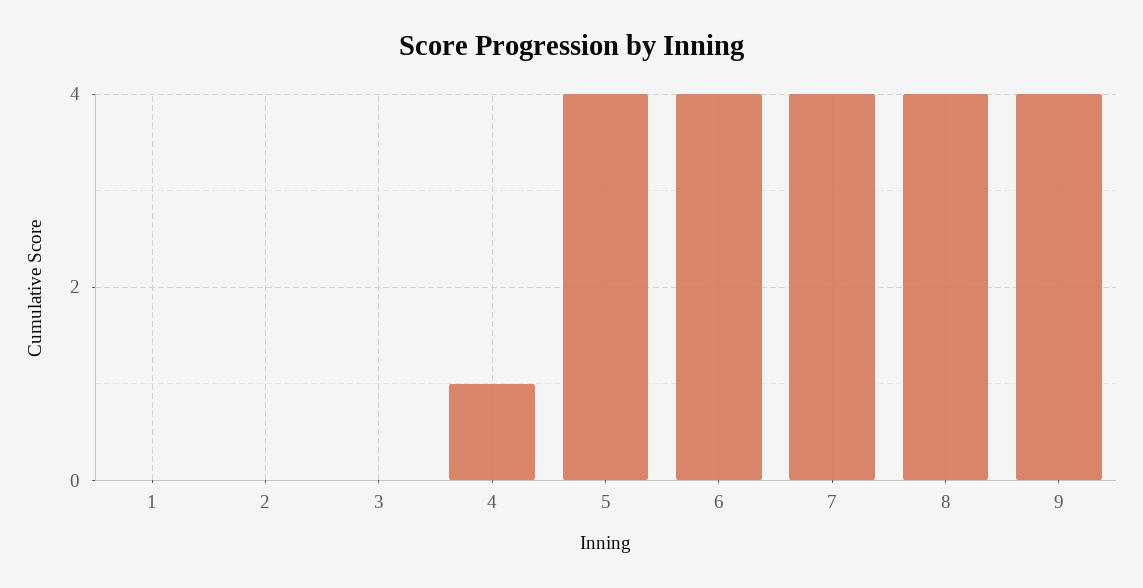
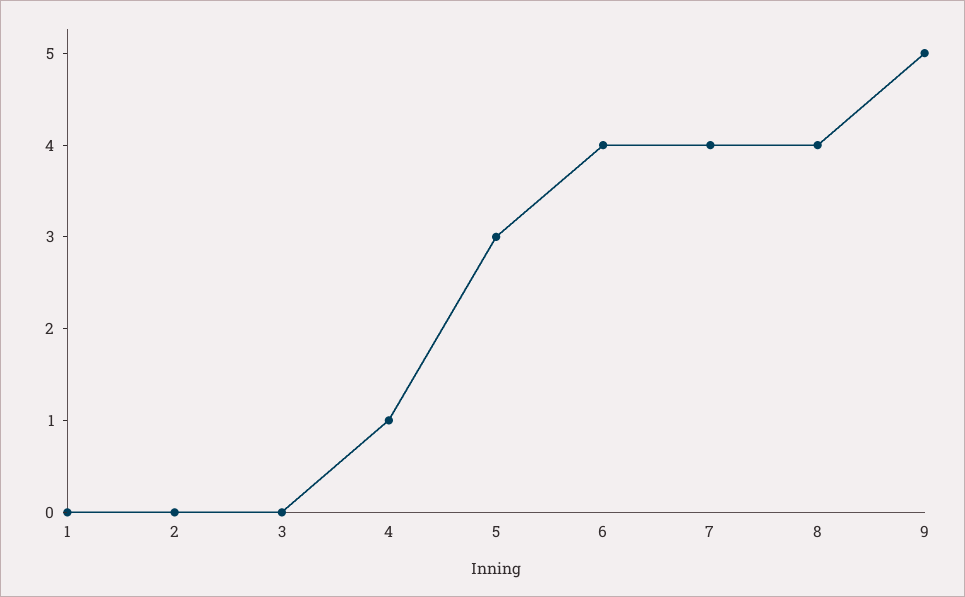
5: 4 -> 3
9: 4 -> 5

